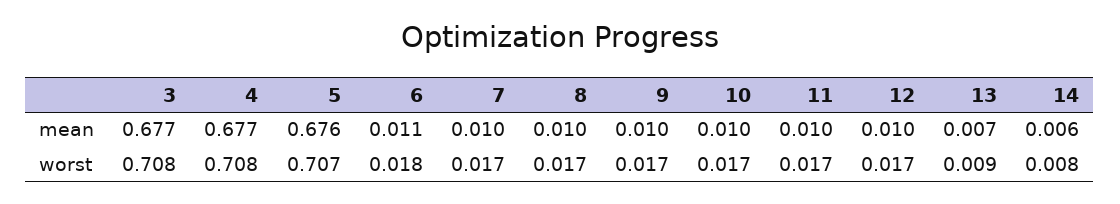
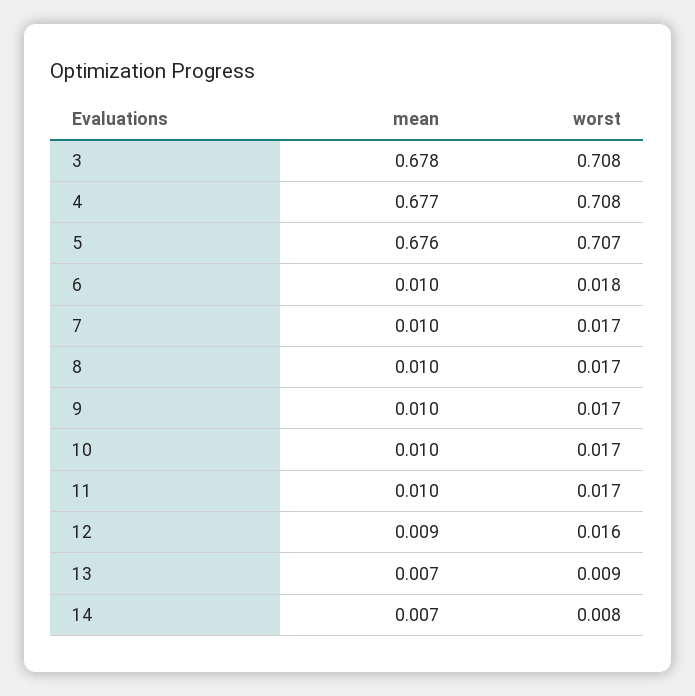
3, mean: 0.677 -> 0.678
6, mean: 0.011 -> 0.01
12, mean: 0.01 -> 0.009
14, mean: 0.006 -> 0.007
12, worst: 0.017 -> 0.016

